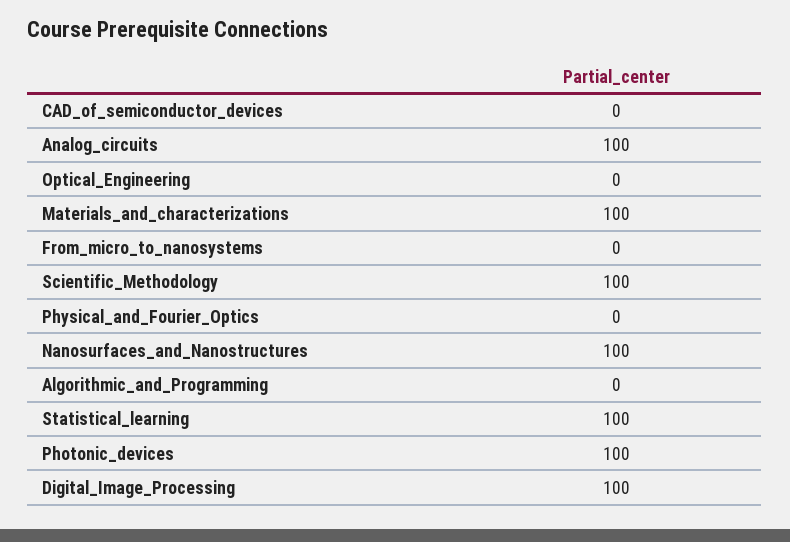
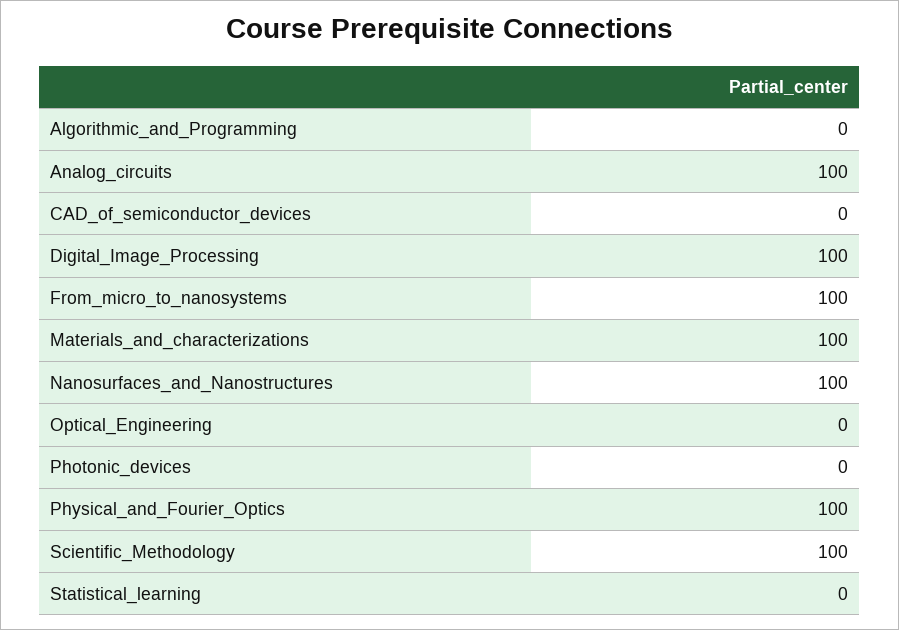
From_micro_to_nanosystems: 0 -> 100
Physical_and_Fourier_Optics: 0 -> 100
Statistical_learning: 100 -> 0
Photonic_devices: 100 -> 0

